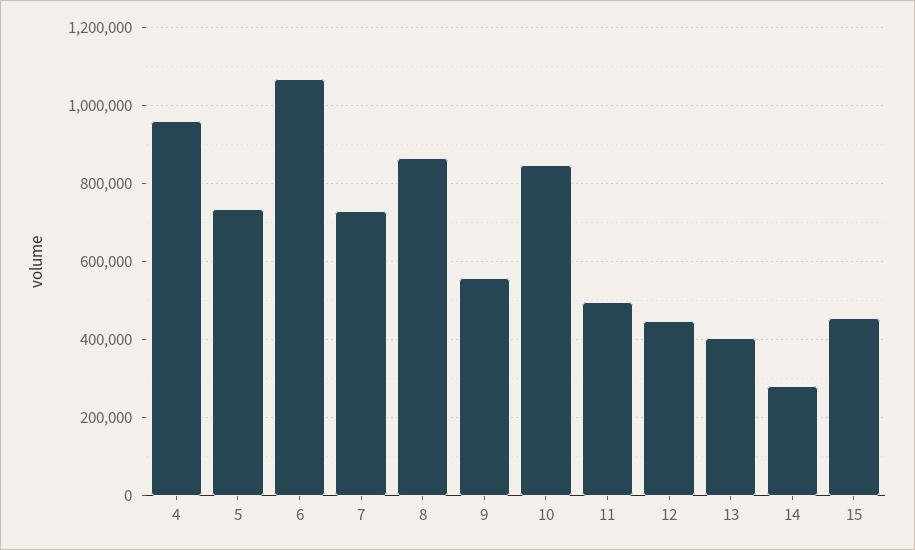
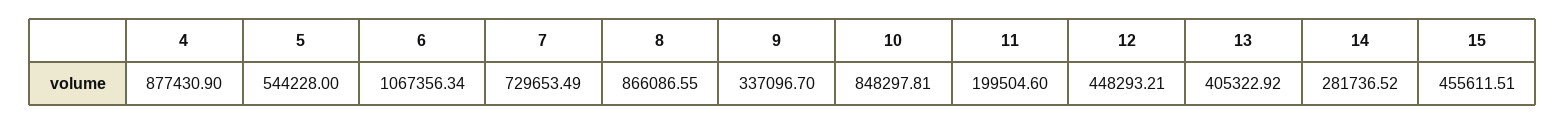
4: 960000 -> 877430.9
5: 740000 -> 544228
9: 560000 -> 337096.7
11: 500000 -> 199504.6

